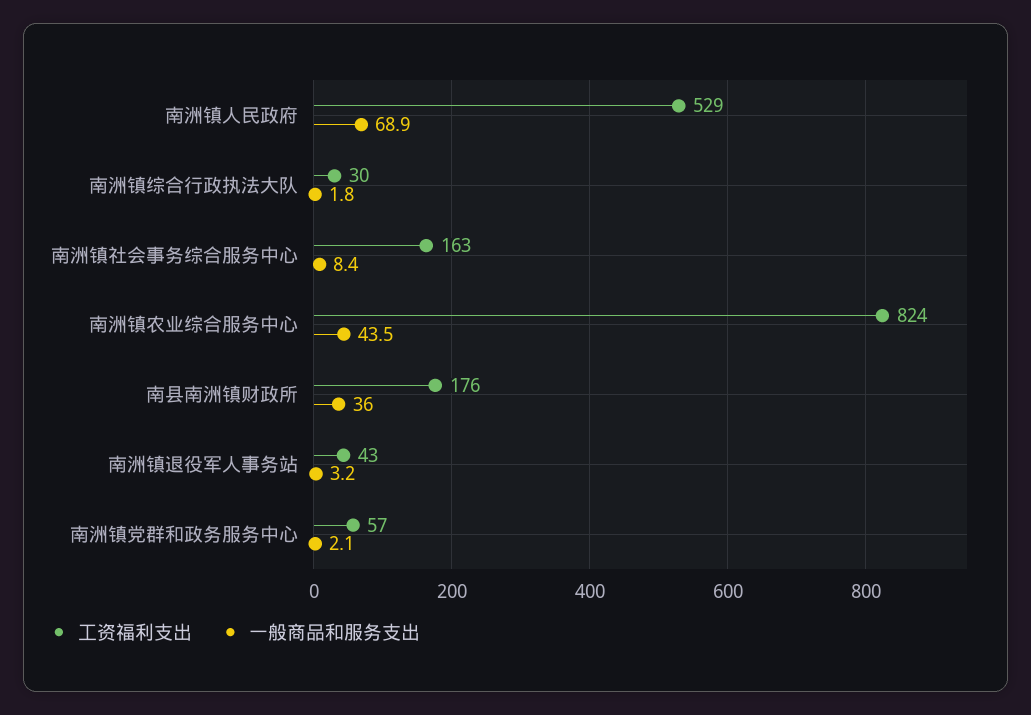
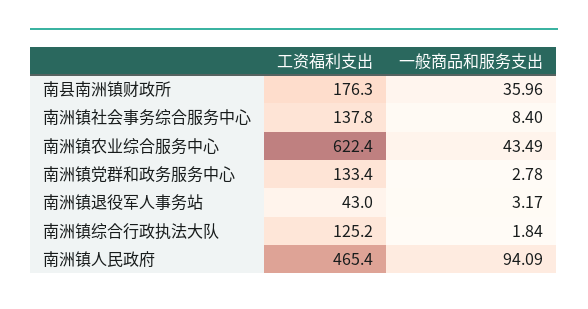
工资福利支出, 南洲镇人民政府: 529 -> 465.4
一般商品和服务支出, 南洲镇人民政府: 68.9 -> 94.09
工资福利支出, 南洲镇综合行政执法大队: 30 -> 125.2
工资福利支出, 南洲镇社会事务综合服务中心: 163 -> 137.8
工资福利支出, 南洲镇农业综合服务中心: 824 -> 622.4
工资福利支出, 南洲镇党群和政务服务中心: 57 -> 133.4
一般商品和服务支出, 南洲镇党群和政务服务中心: 2.1 -> 2.78

